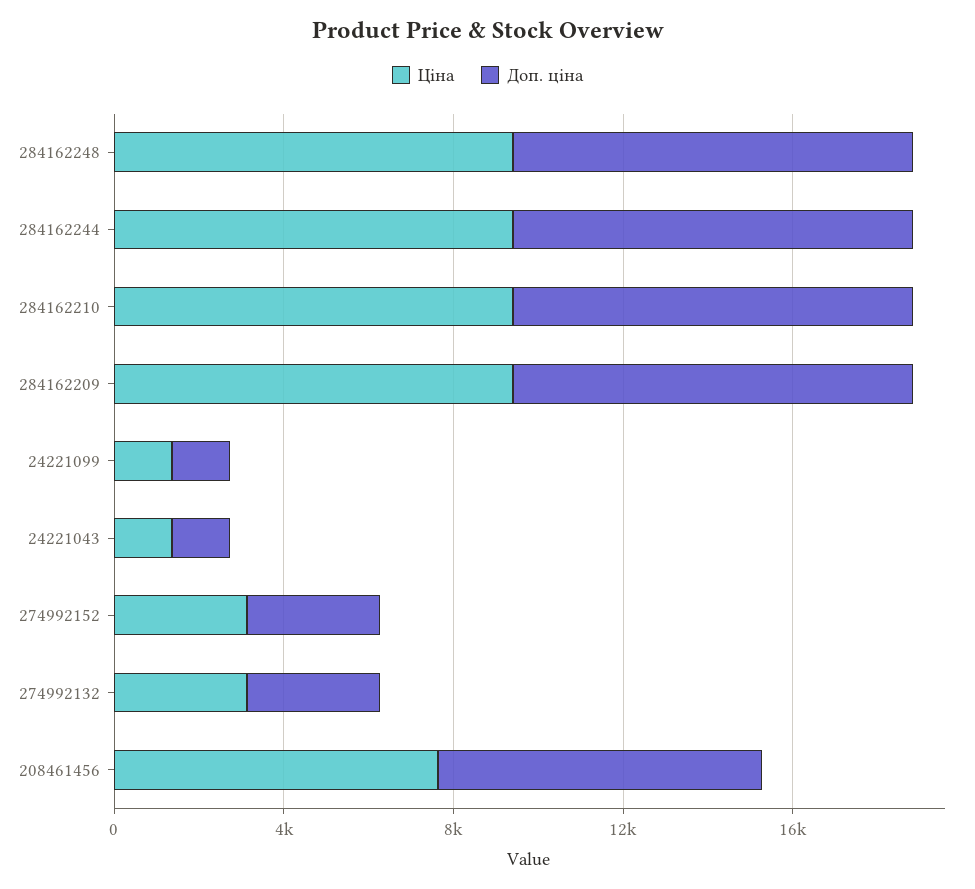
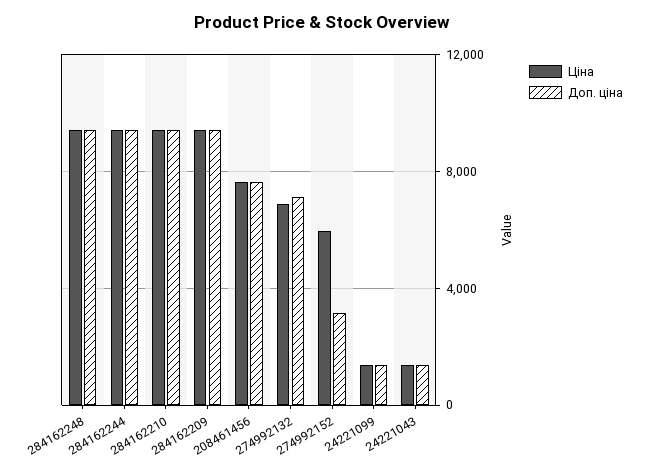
Ціна, 274992152: 3000 -> 6000
Ціна, 274992132: 3000 -> 7000
Доп. ціна, 274992132: 3000 -> 7000

